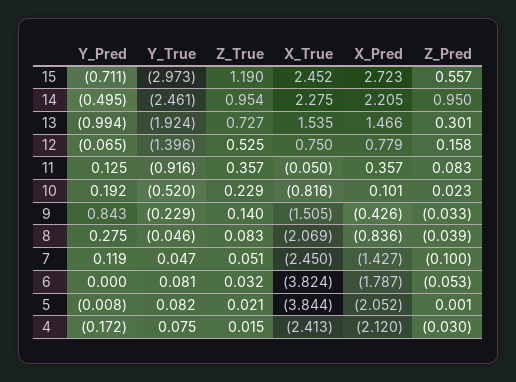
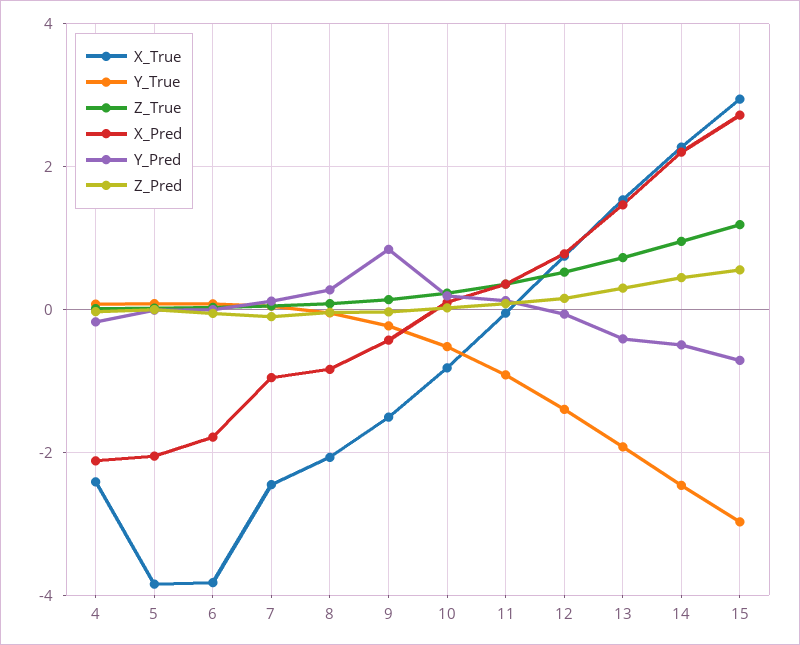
X_True, 15: 2.452 -> 3
Z_Pred, 14: 0.95 -> 0.4
Y_Pred, 13: -0.994 -> -0.4
X_Pred, 7: -1.427 -> -1

